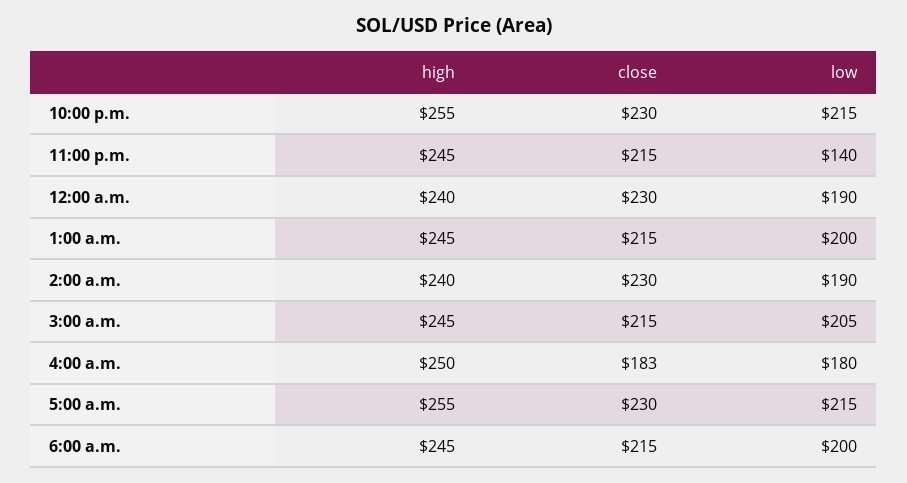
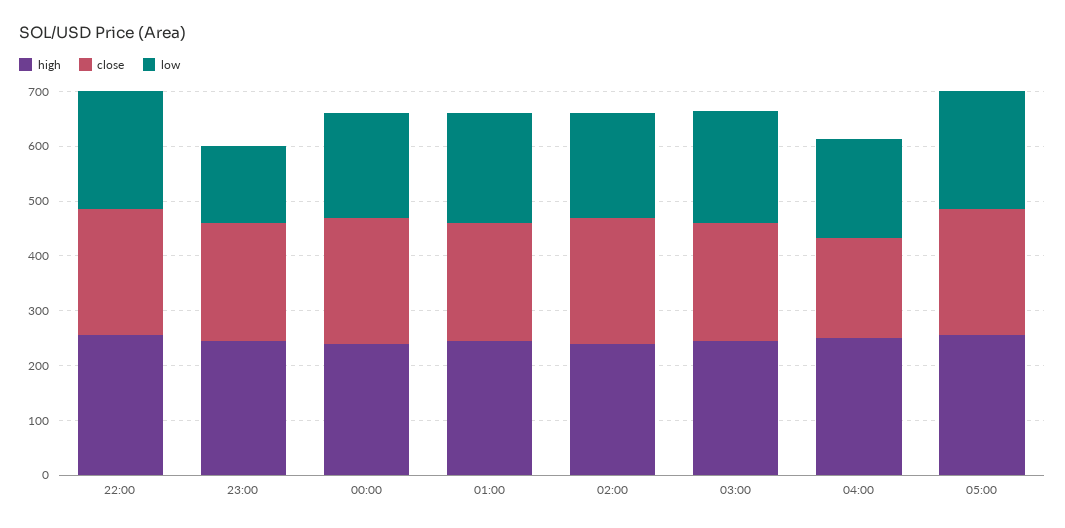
high, 6:00 a.m.: 245 -> none
close, 6:00 a.m.: 215 -> none
low, 6:00 a.m.: 200 -> none

